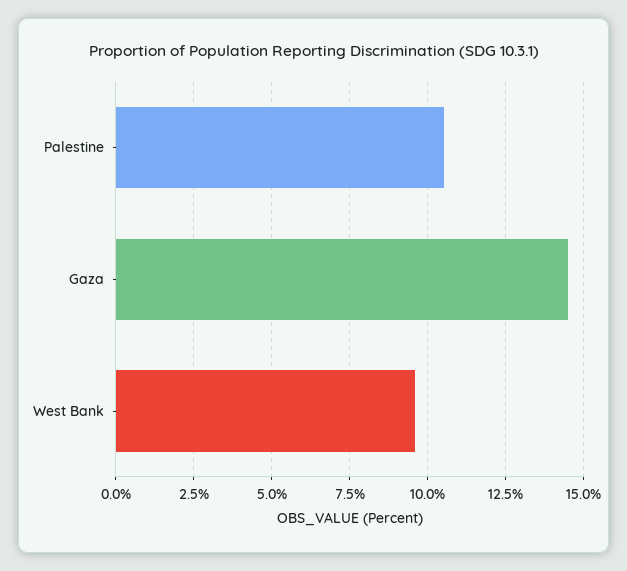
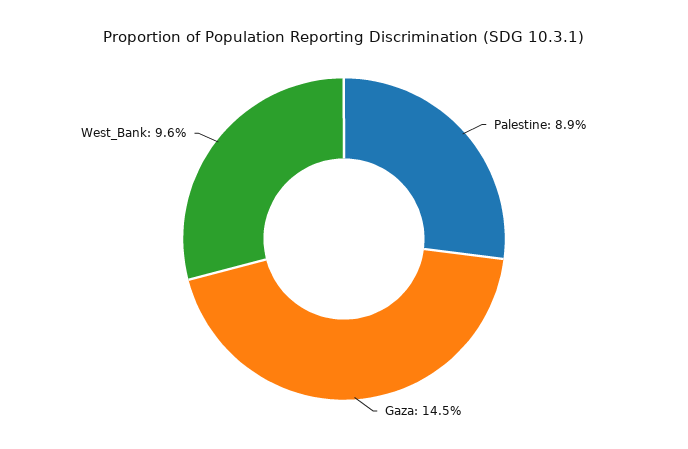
Palestine: 10.5 -> 8.9

